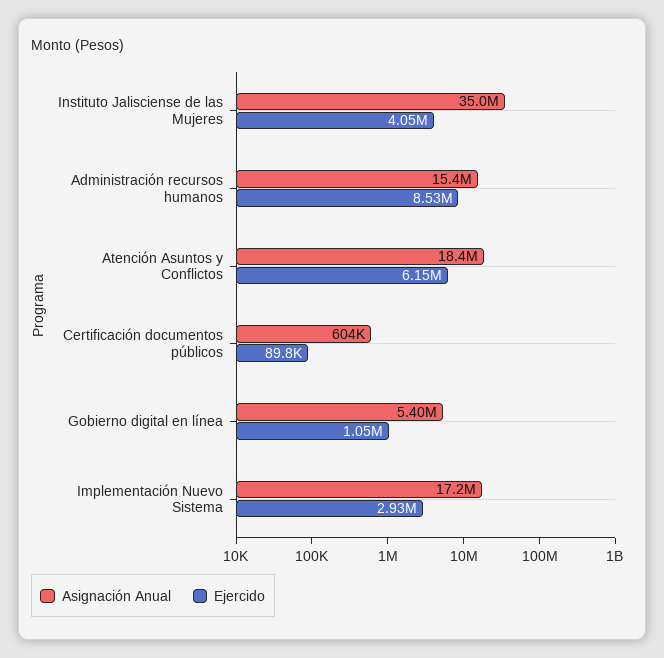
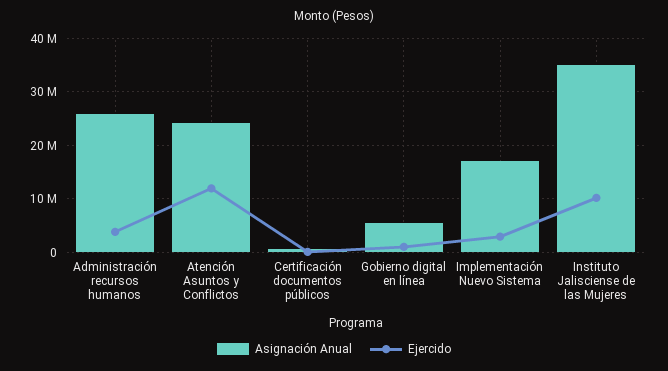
Ejercido, Instituto Jalisciense de las Mujeres: 4050000 -> 10000000
Asignación Anual, Administración recursos humanos: 15400000 -> 26000000
Ejercido, Administración recursos humanos: 8530000 -> 4000000
Asignación Anual, Atención Asuntos y Conflictos: 18400000 -> 24000000
Ejercido, Atención Asuntos y Conflictos: 6150000 -> 12000000

